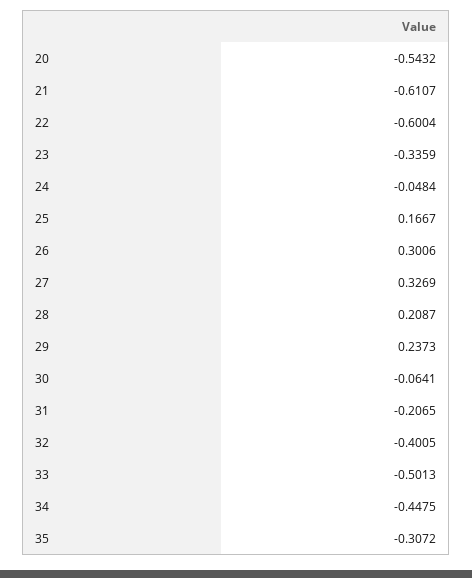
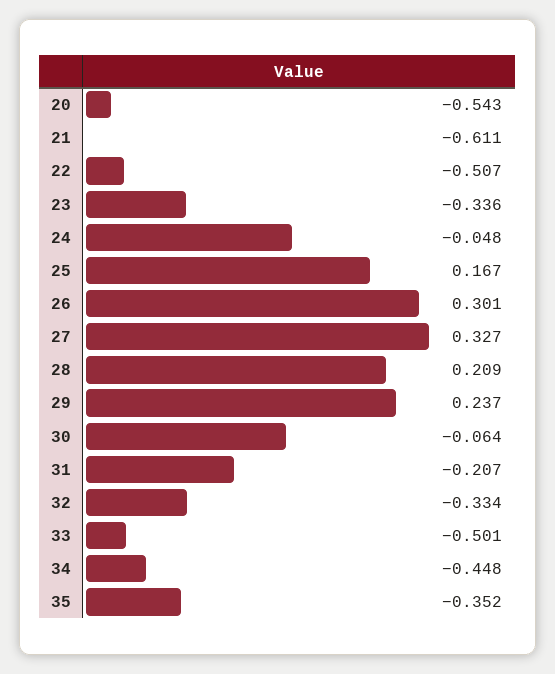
22: -0.6004 -> -0.507
32: -0.4005 -> -0.334
35: -0.3072 -> -0.352

